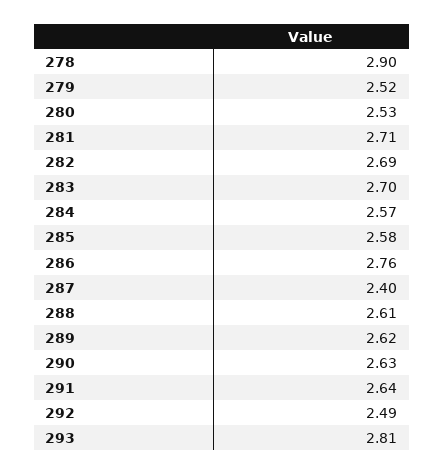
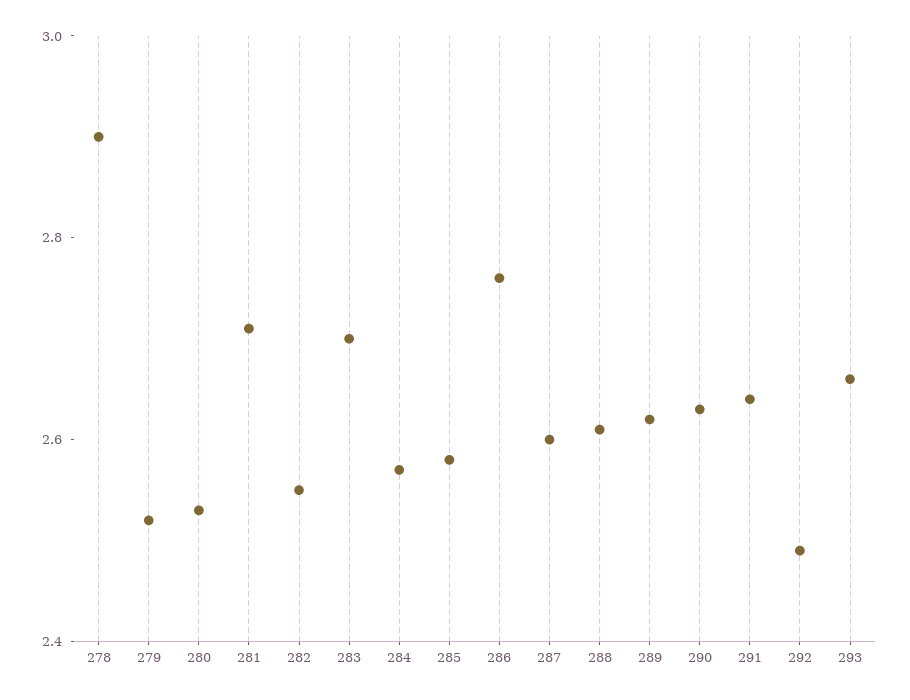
282: 2.69 -> 2.55
287: 2.4 -> 2.6
293: 2.81 -> 2.65

